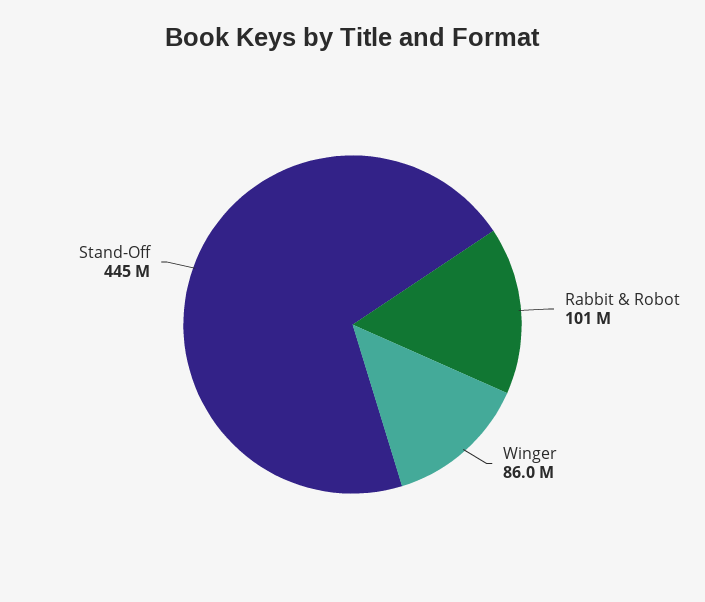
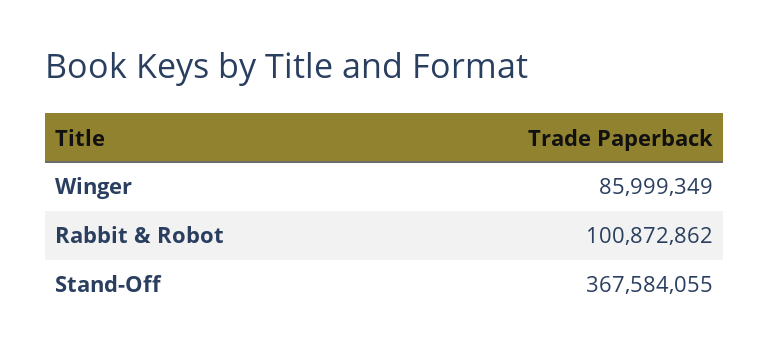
Stand-Off: 445000000 -> 367584055

